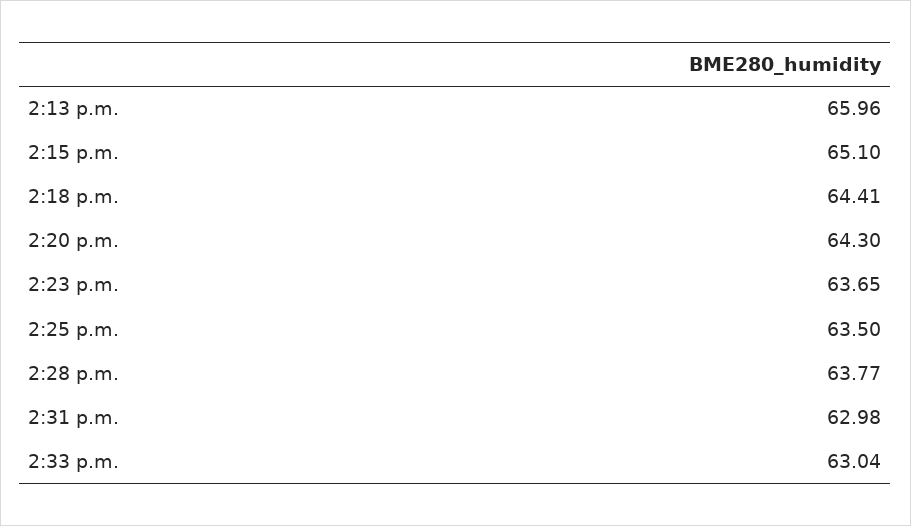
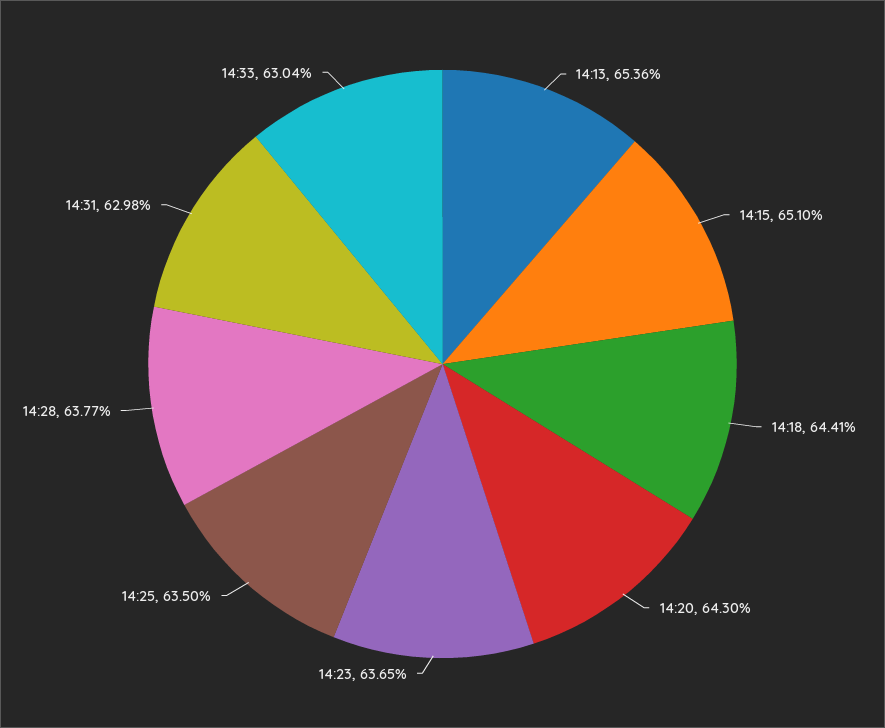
2:13 p.m.: 65.96 -> 65.36

